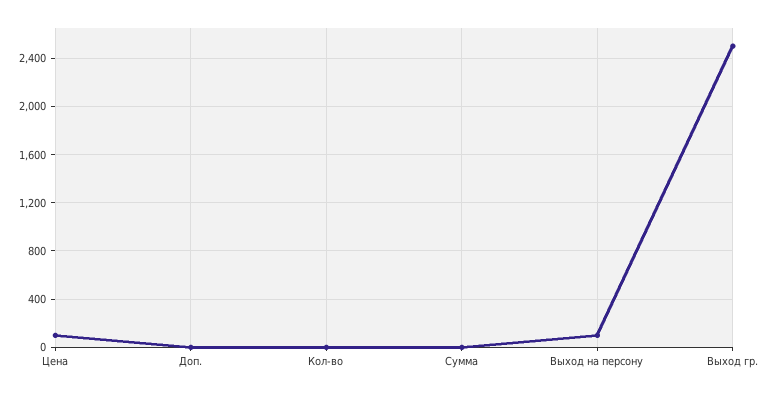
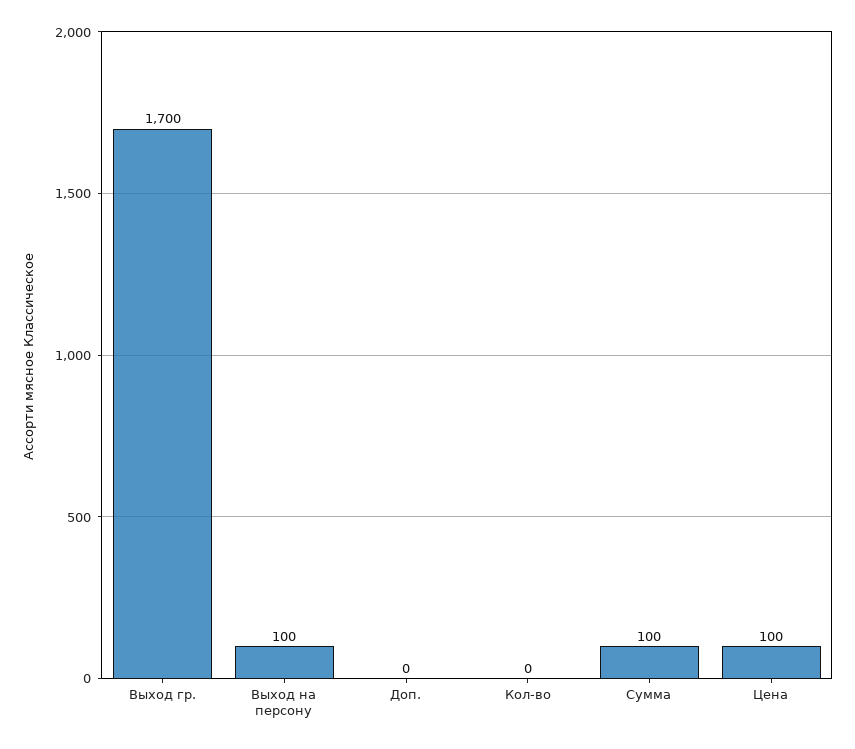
Сумма: 0 -> 100
Выход гр.: 2500 -> 1700

